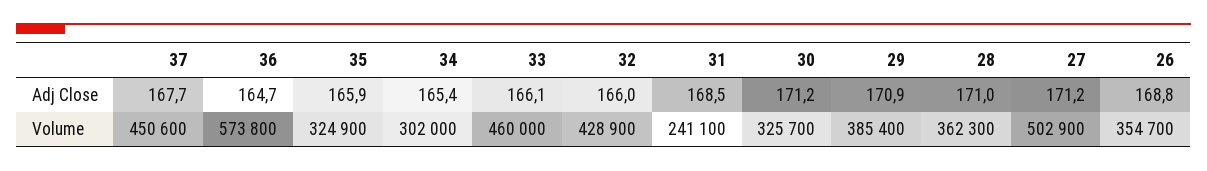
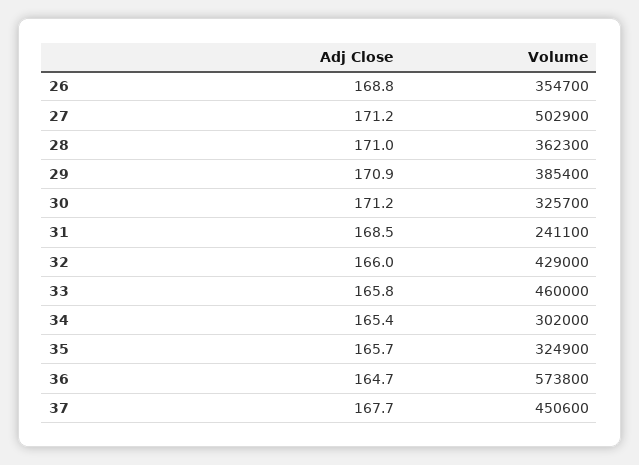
35, Adj Close: 165.9 -> 165.7
33, Adj Close: 166.1 -> 165.8
32, Volume: 428900 -> 429000

